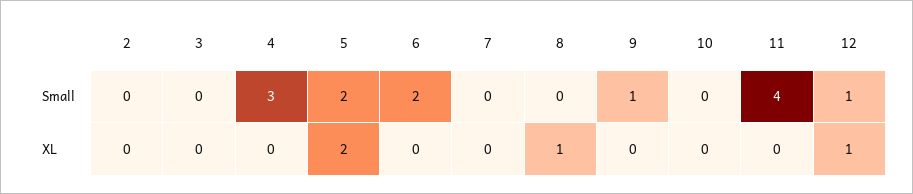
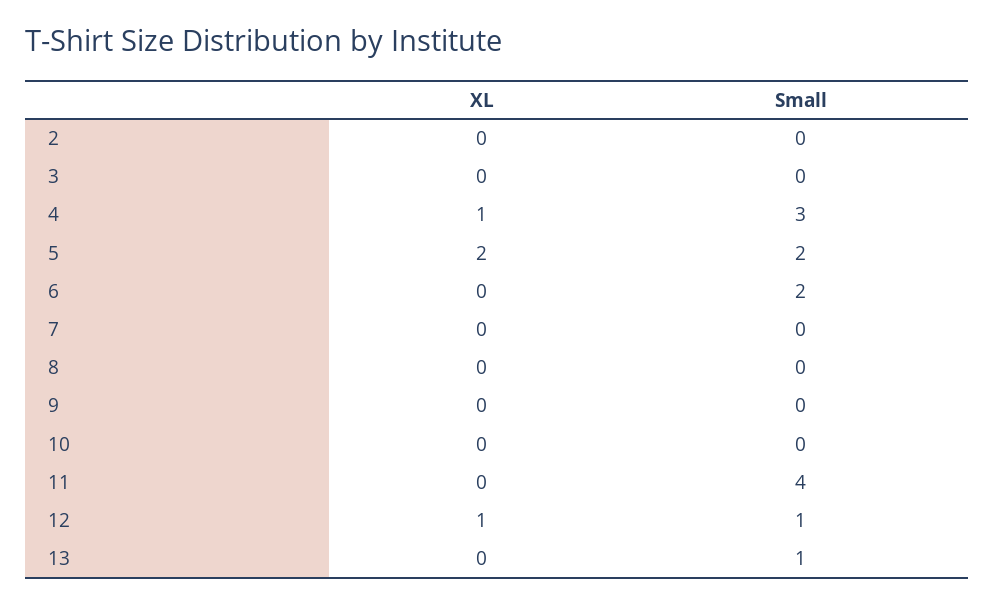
9, Small: 1 -> 0
4, XL: 0 -> 1
8, XL: 1 -> 0
13, XL: none -> 0
13, Small: none -> 1

